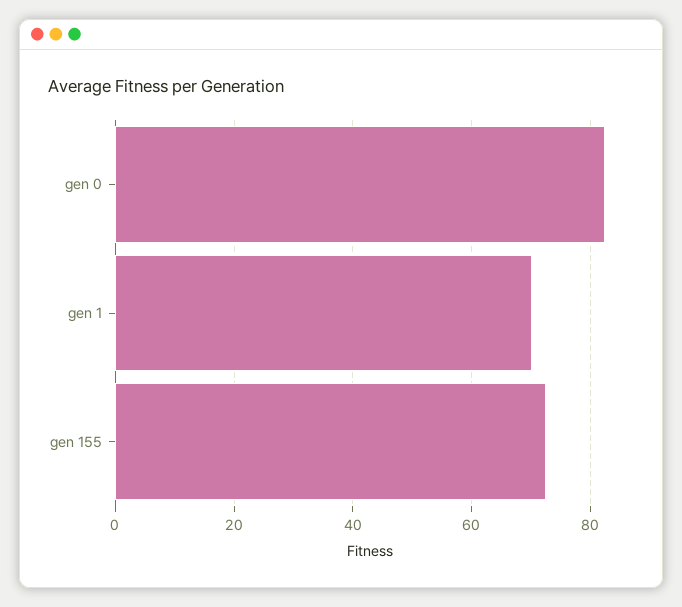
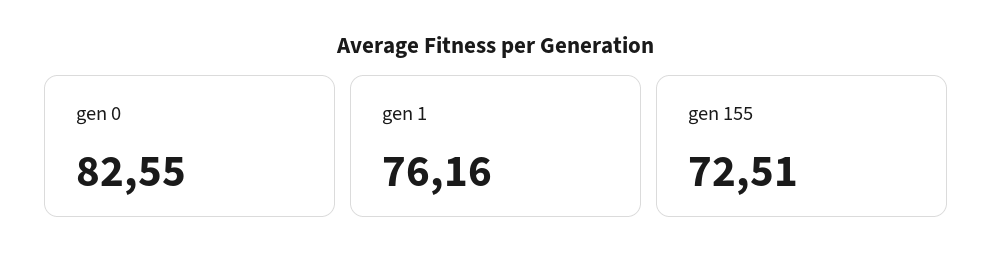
gen 1: 70 -> 76.16

